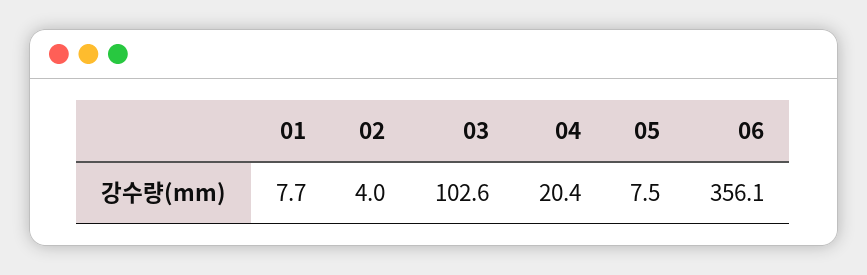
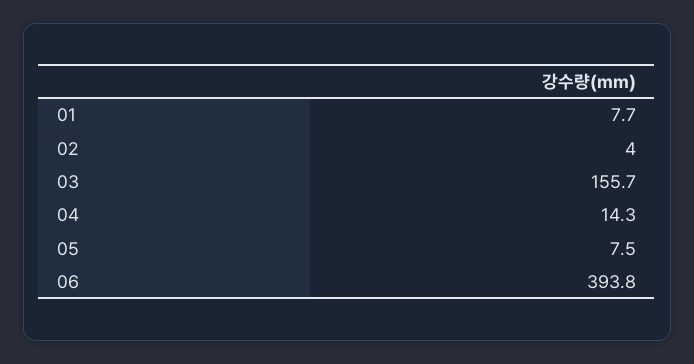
03: 102.6 -> 155.7
04: 20.4 -> 14.3
06: 356.1 -> 393.8

